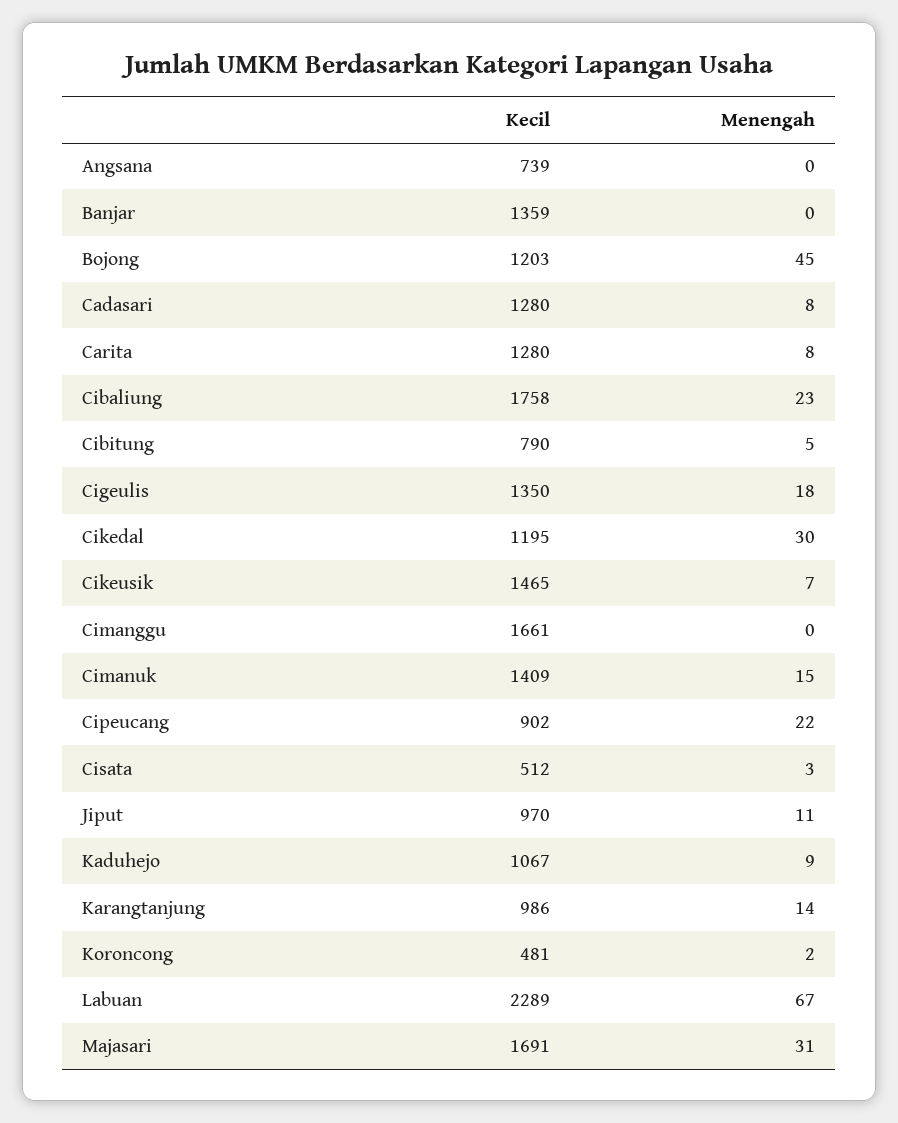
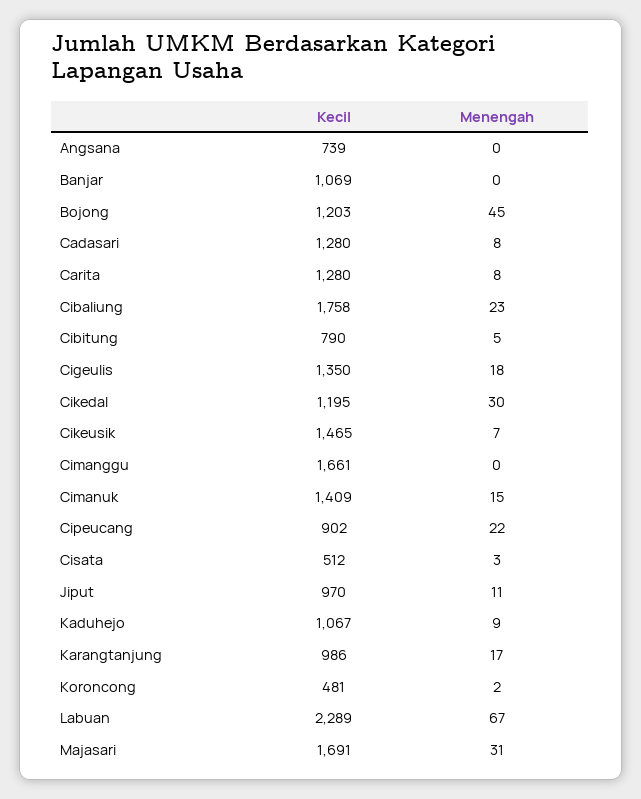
Kecil, Banjar: 1359 -> 1069
Menengah, Karangtanjung: 14 -> 17

